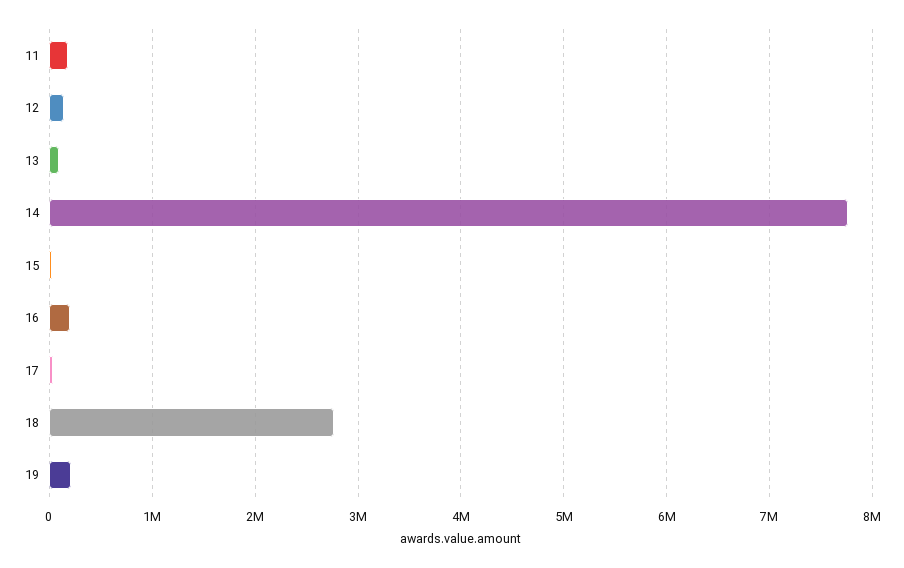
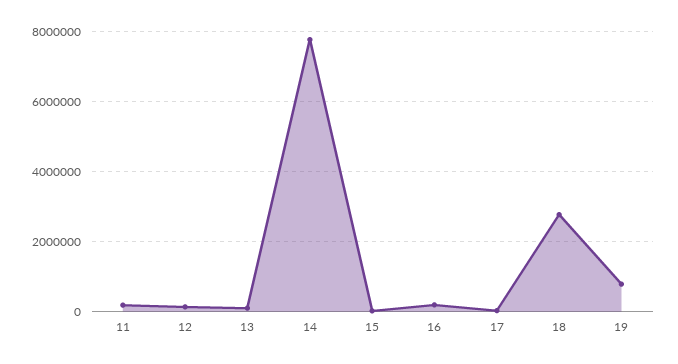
19: 200000 -> 800000

